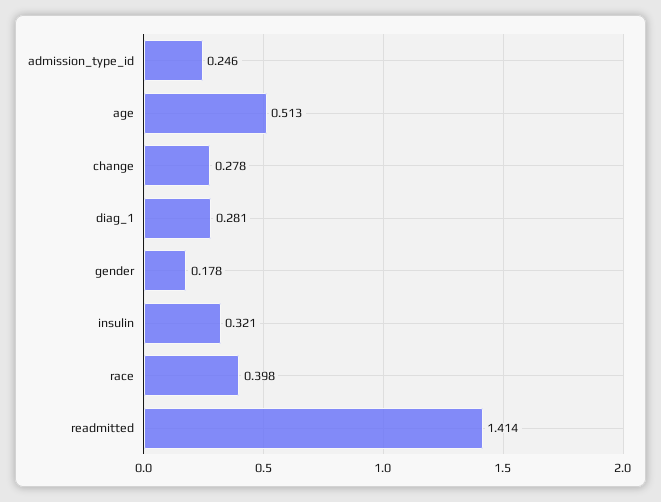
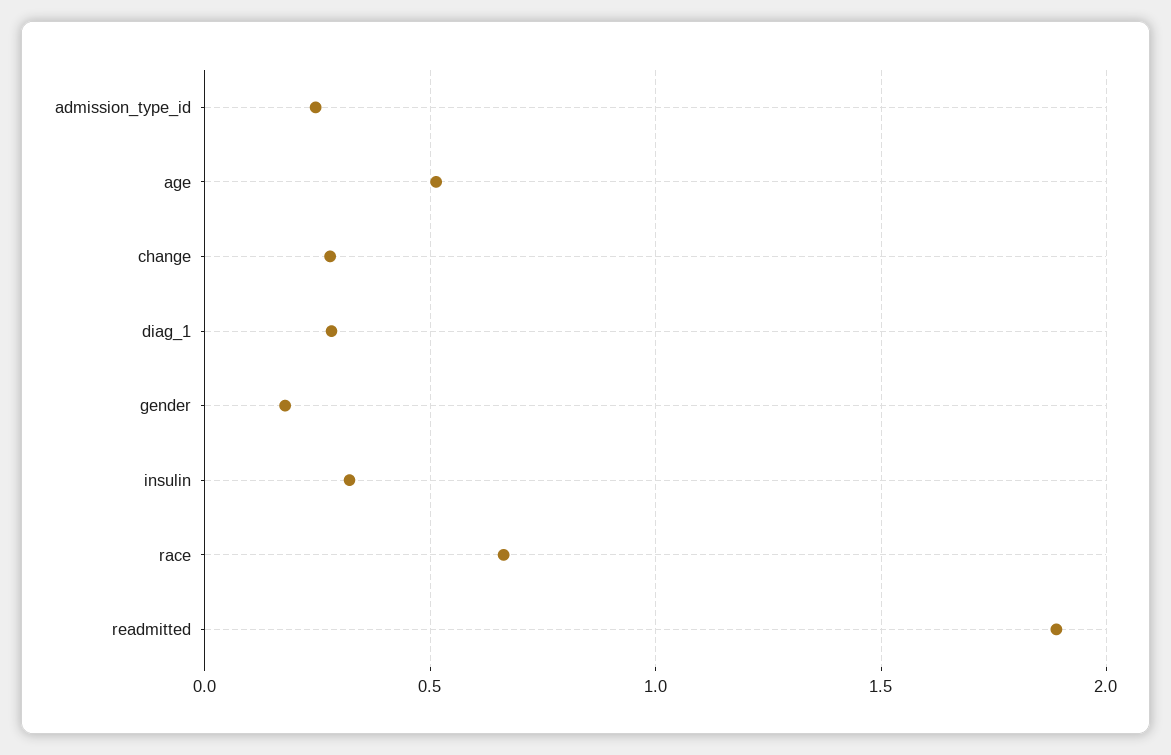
race: 0.398 -> 0.65
readmitted: 1.414 -> 1.9

